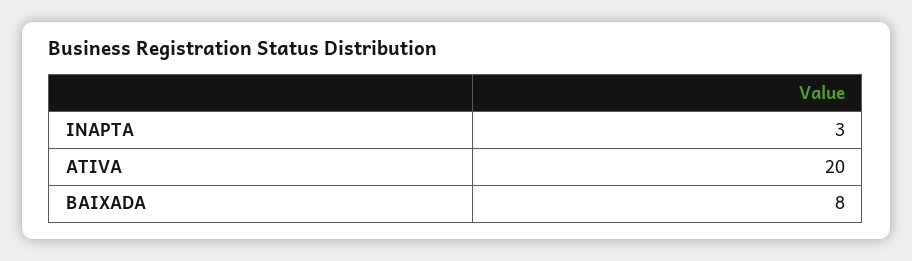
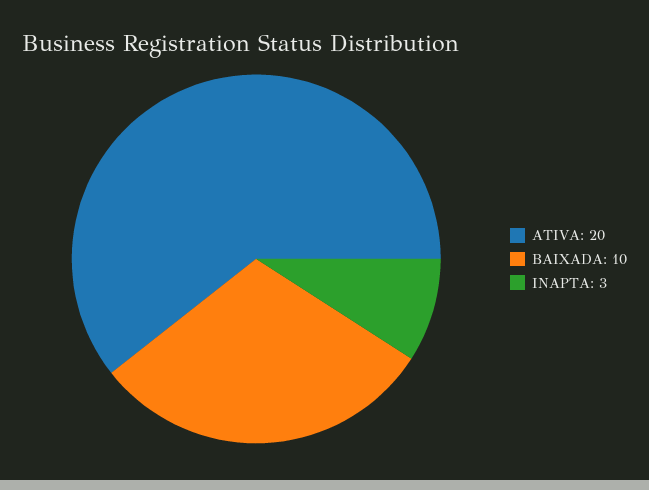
BAIXADA: 8 -> 10

